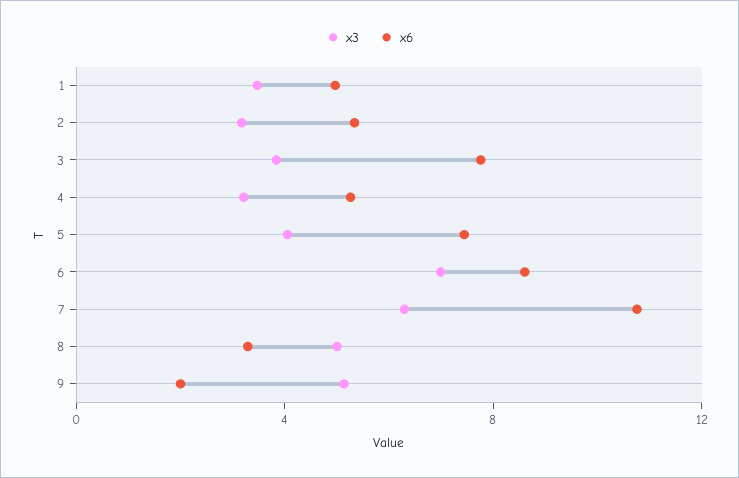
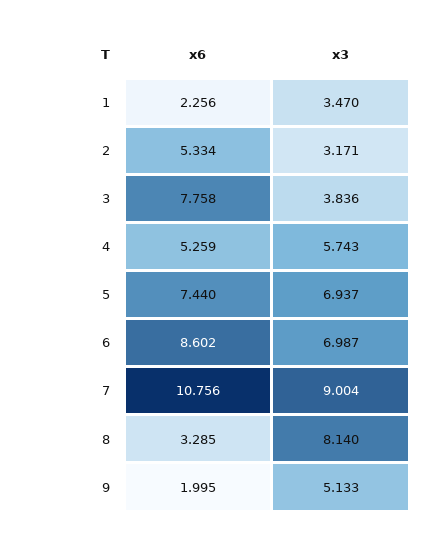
x6, 1: 5 -> 2.256
x3, 4: 3 -> 5.743
x3, 5: 4 -> 6.937
x3, 7: 6 -> 9.004
x3, 8: 5 -> 8.14

